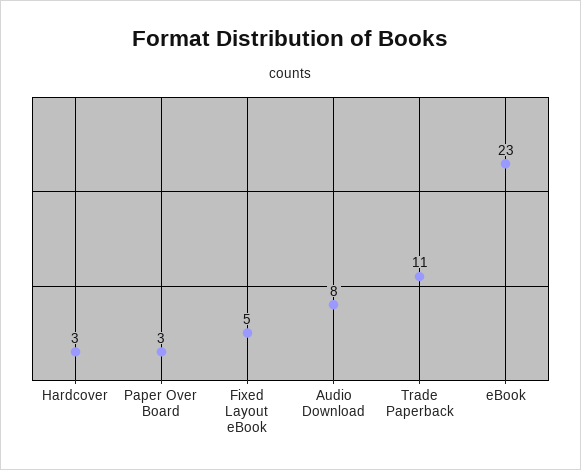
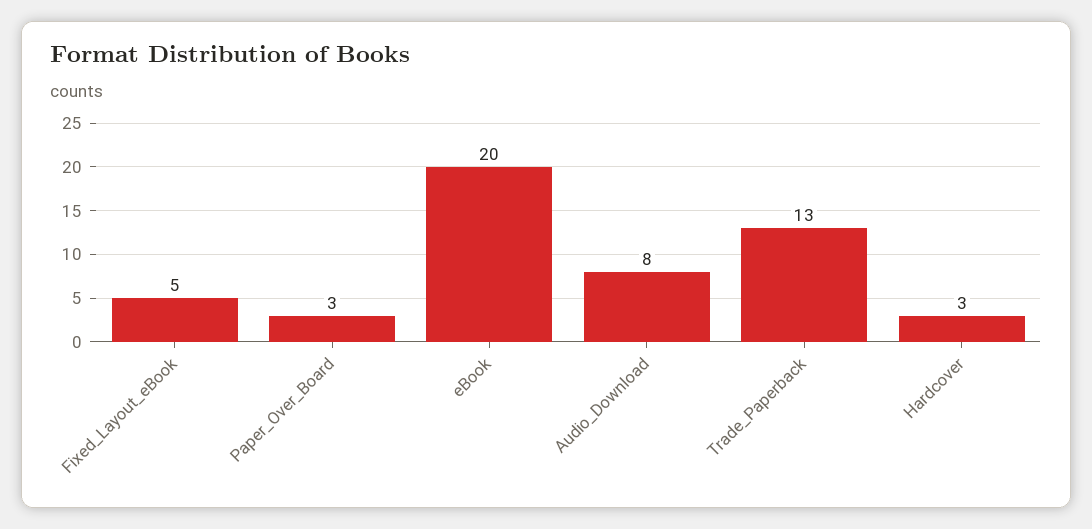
Trade Paperback: 11 -> 13
eBook: 23 -> 20

